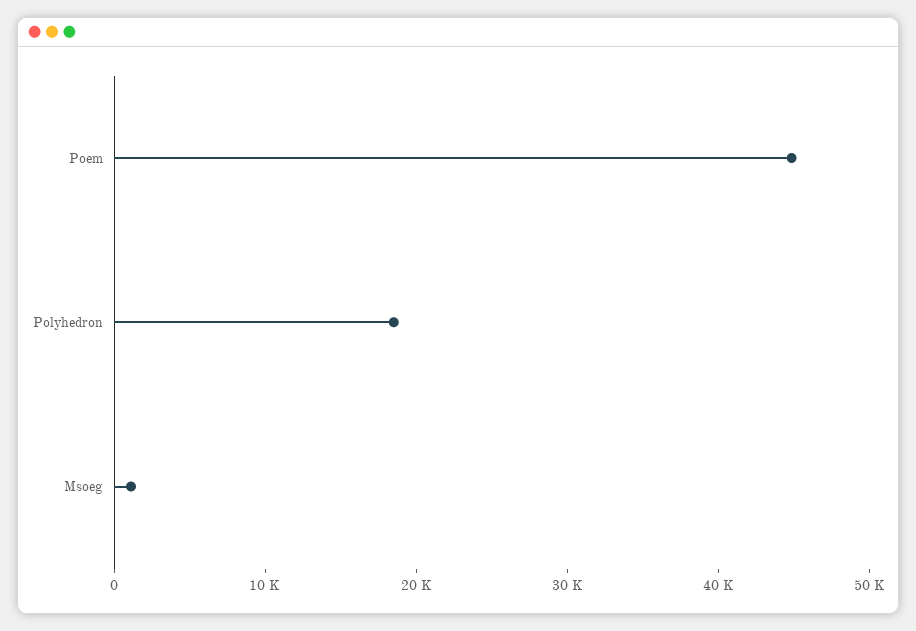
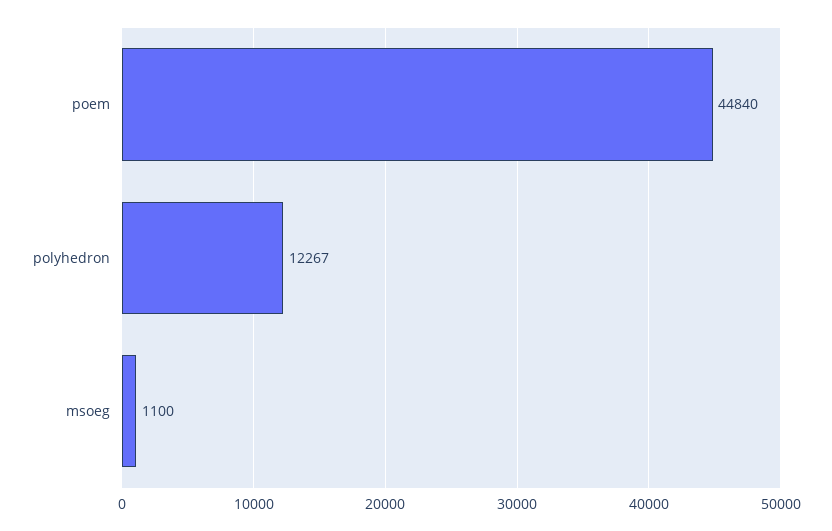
Polyhedron: 18000 -> 12267

